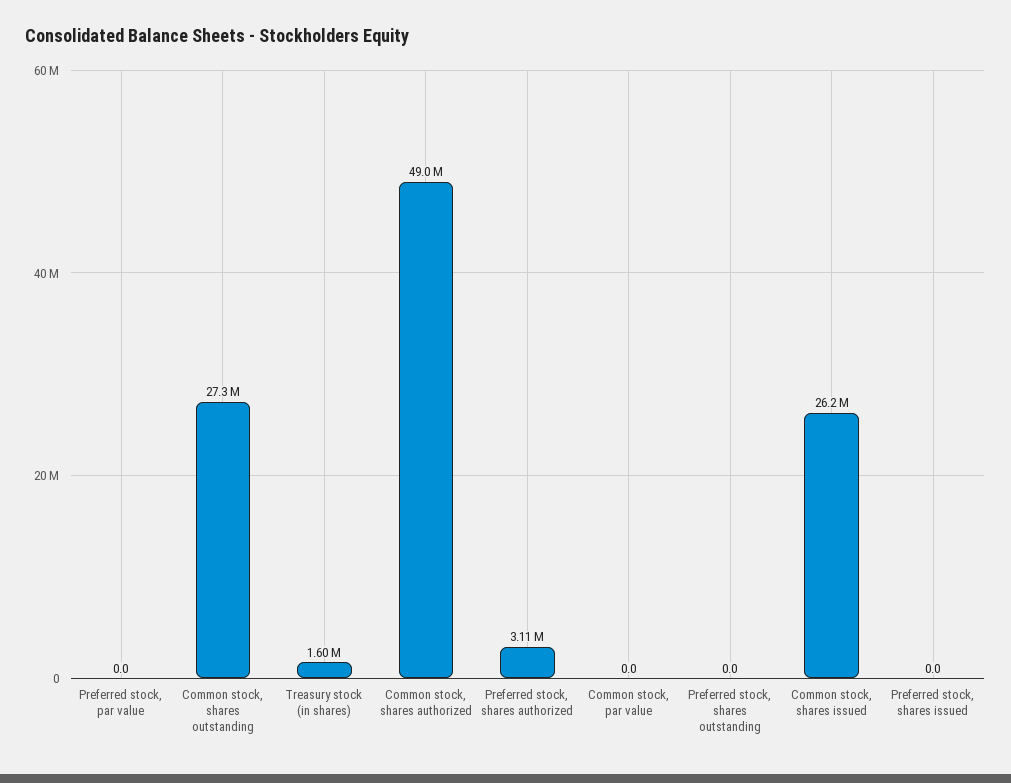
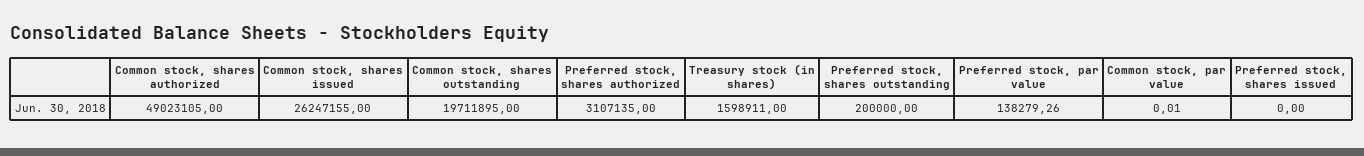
Preferred stock, par value: 0 -> 138279.26
Common stock, shares outstanding: 27300000 -> 19711895
Preferred stock, shares outstanding: 0 -> 200000

